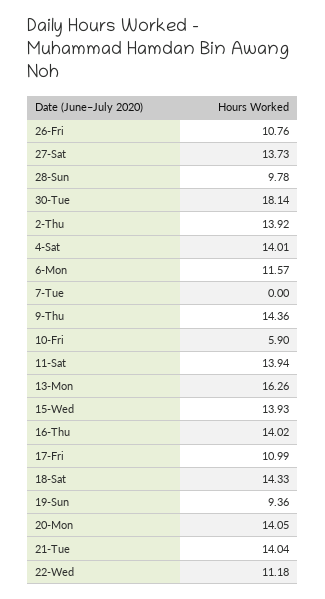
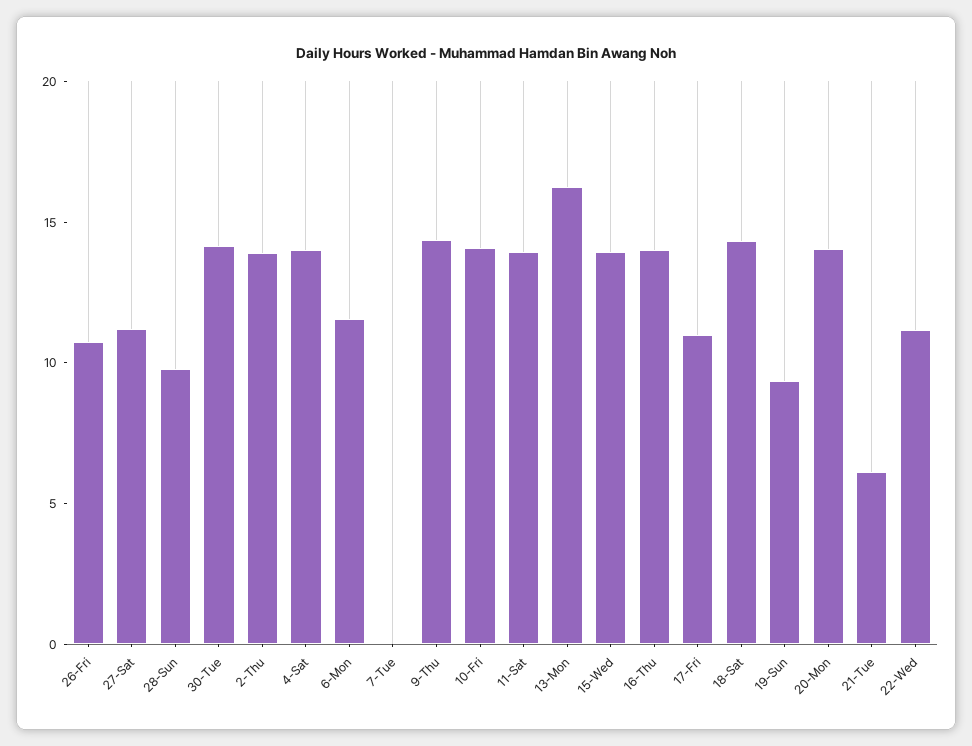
27-Sat: 13.73 -> 11
30-Tue: 18.14 -> 14
10-Fri: 5.9 -> 14
21-Tue: 14.04 -> 6

